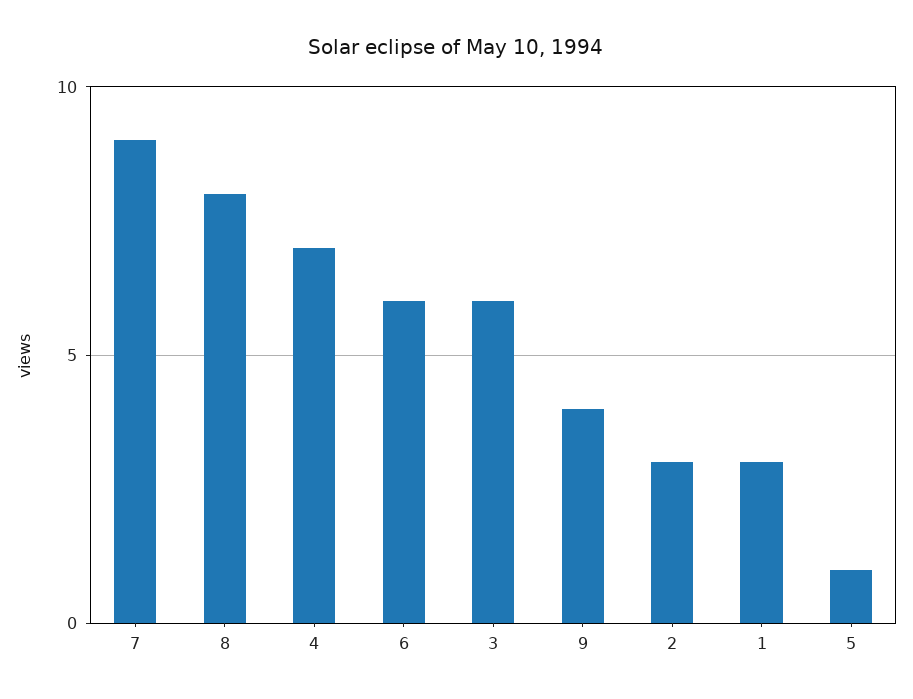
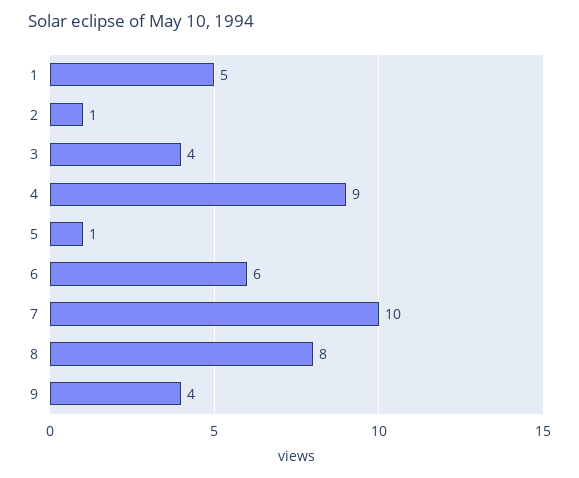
7: 9 -> 10
4: 7 -> 9
3: 6 -> 4
2: 3 -> 1
1: 3 -> 5

